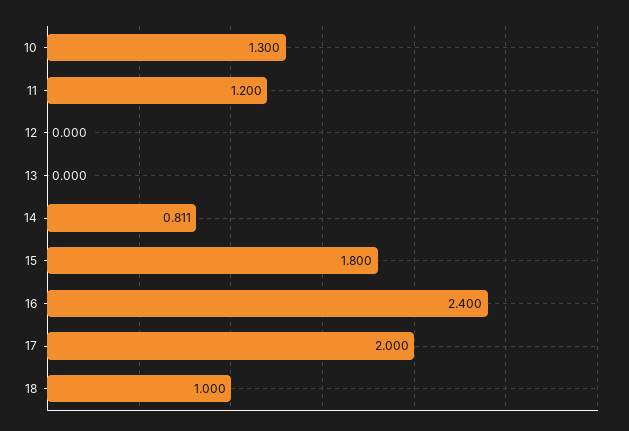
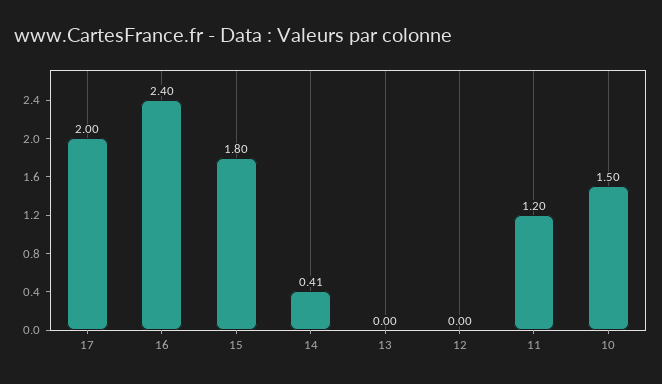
10: 1.3 -> 1.5
14: 0.811 -> 0.41
18: 1 -> none

